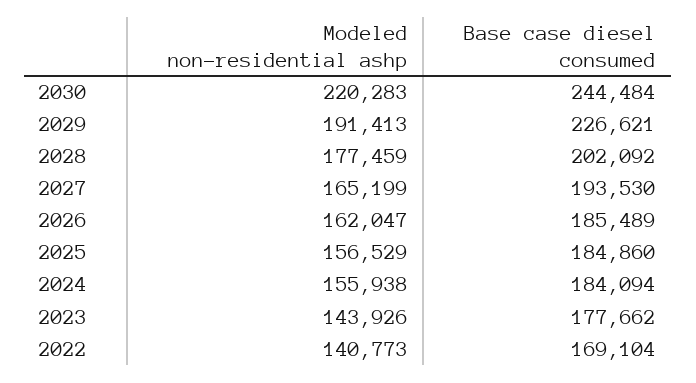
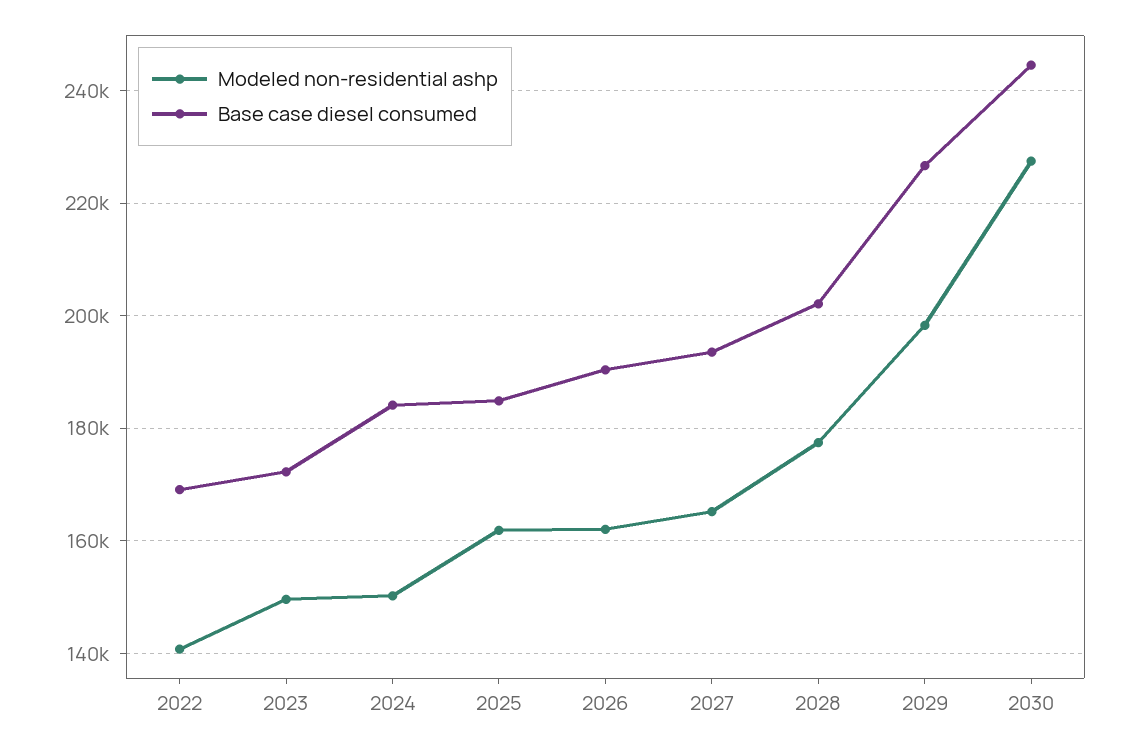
Modeled non-residential ashp, 2030: 220283 -> 228000
Modeled non-residential ashp, 2029: 191413 -> 198000
Base case diesel consumed, 2026: 185489 -> 190000
Modeled non-residential ashp, 2025: 156529 -> 162000
Modeled non-residential ashp, 2024: 155938 -> 150000
Modeled non-residential ashp, 2023: 143926 -> 150000
Base case diesel consumed, 2023: 177662 -> 172000

